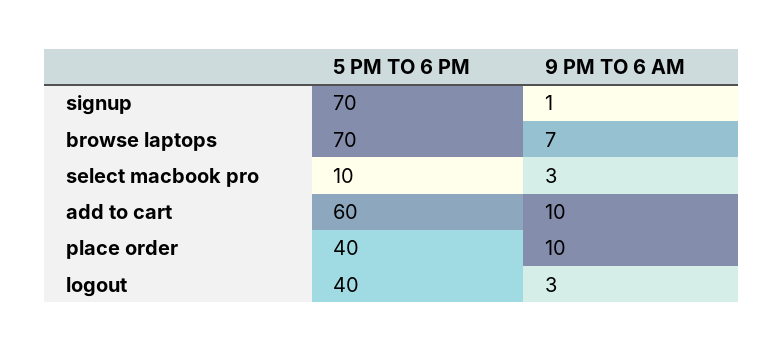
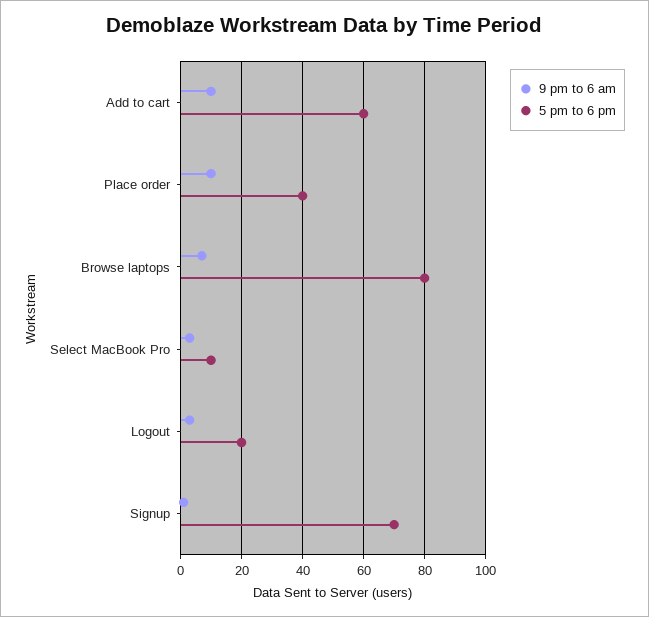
5 PM TO 6 PM, browse laptops: 70 -> 80
5 PM TO 6 PM, logout: 40 -> 20

